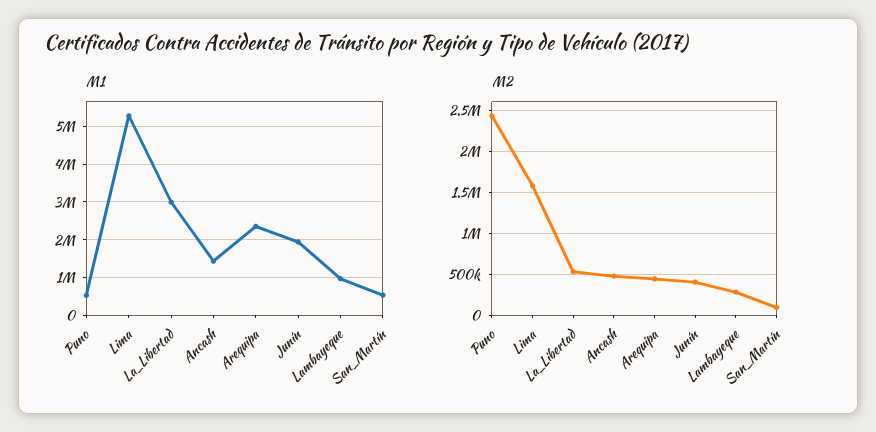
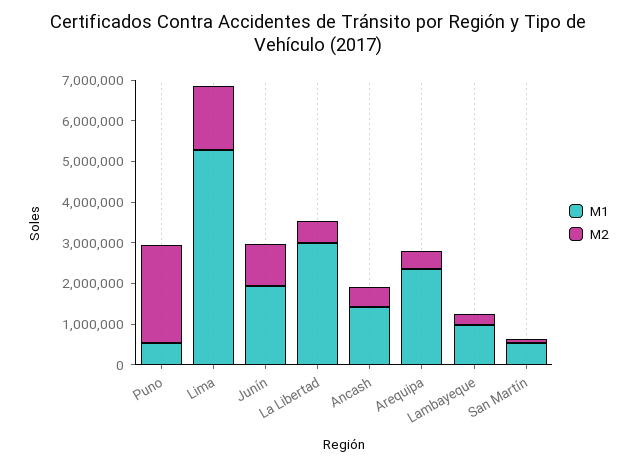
M2, Junín: 400000 -> 1000000

